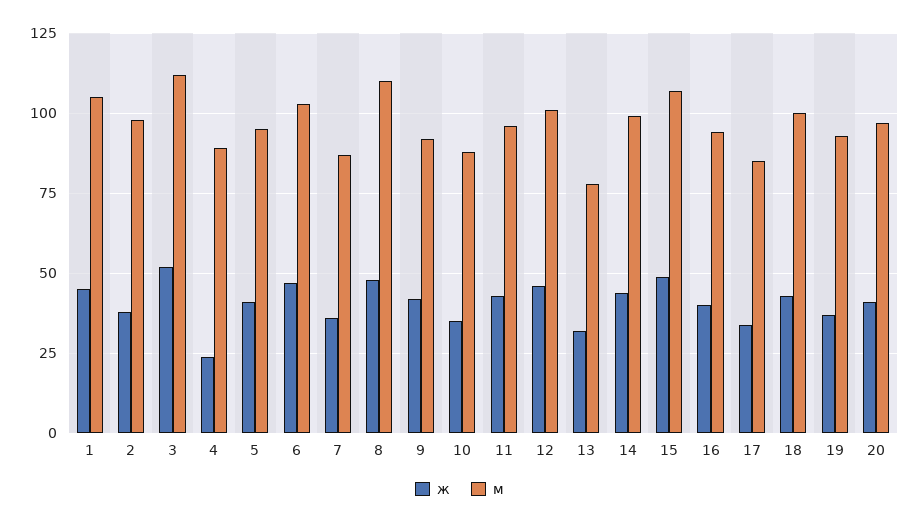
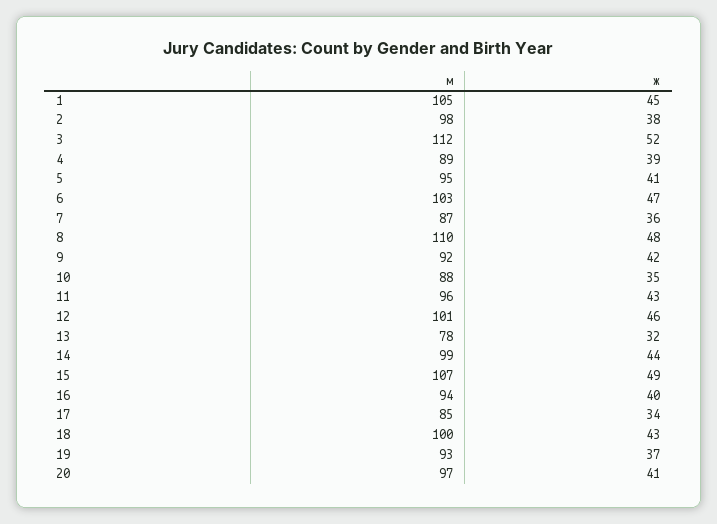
ж, 4: 25 -> 39

